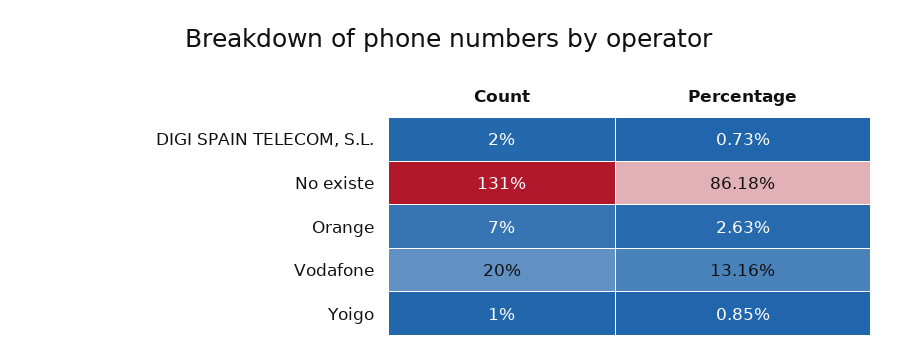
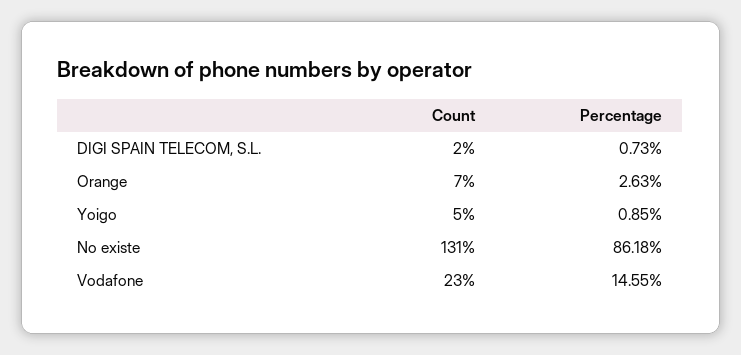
Count, Vodafone: 20 -> 23
Percentage, Vodafone: 13.16 -> 14.55
Count, Yoigo: 1 -> 5

